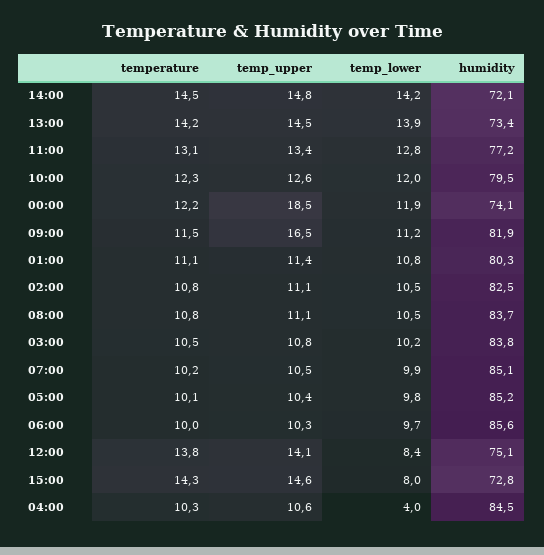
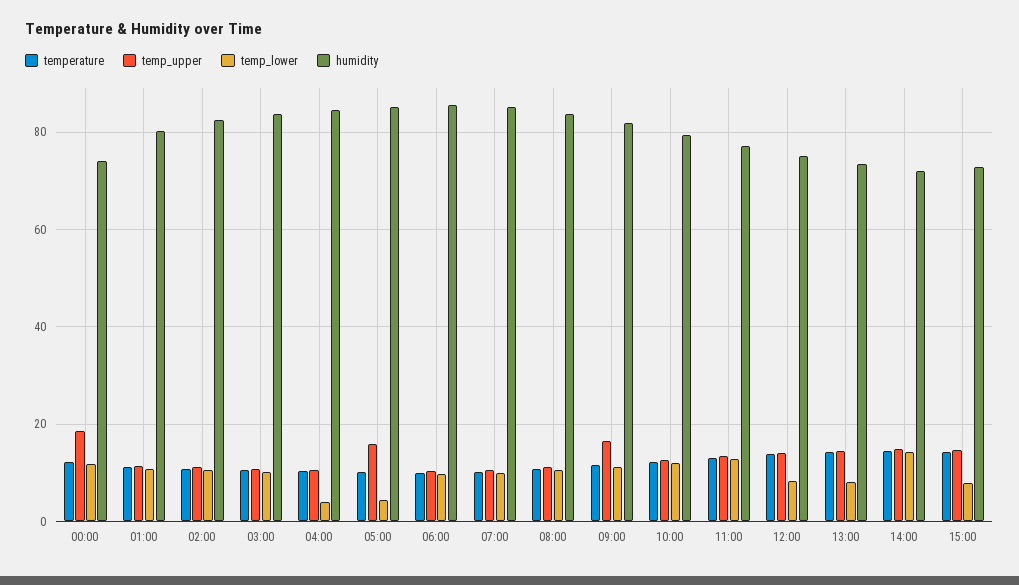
temp_lower, 13:00: 13.9 -> 8
temp_upper, 05:00: 10.4 -> 16
temp_lower, 05:00: 9.8 -> 4

